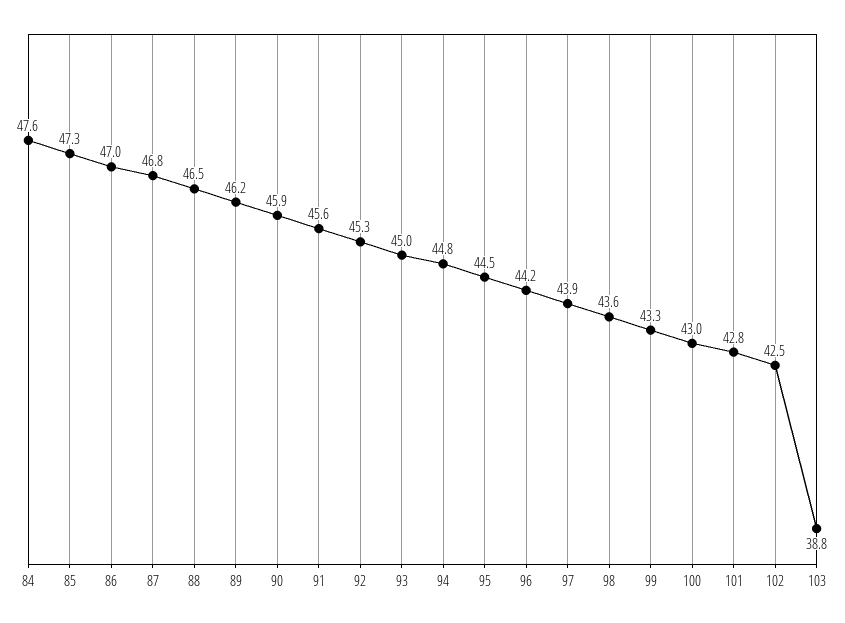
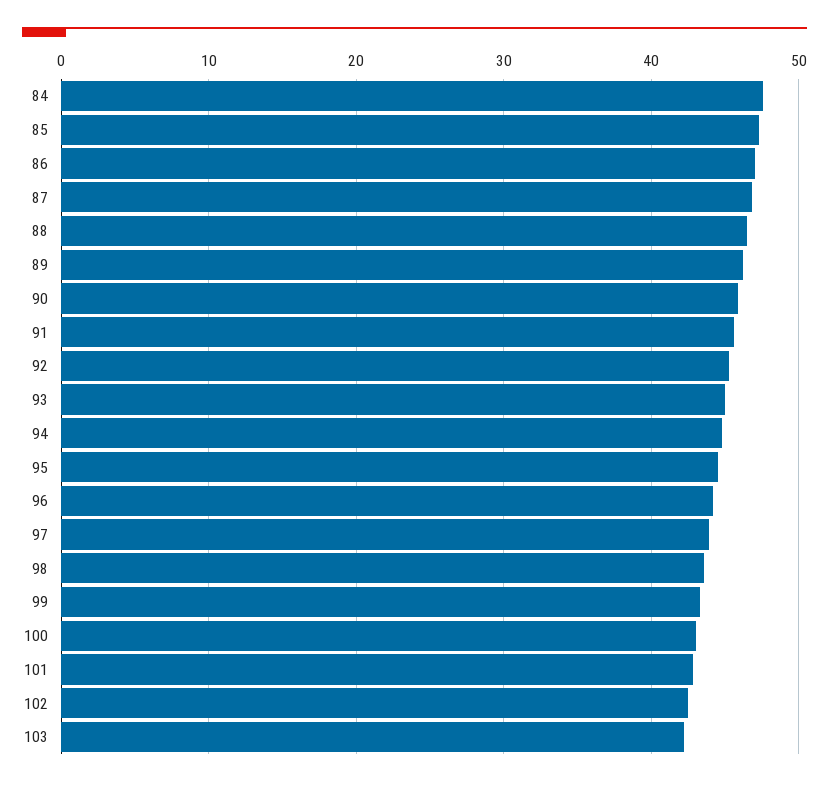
103: 38.8 -> 42

